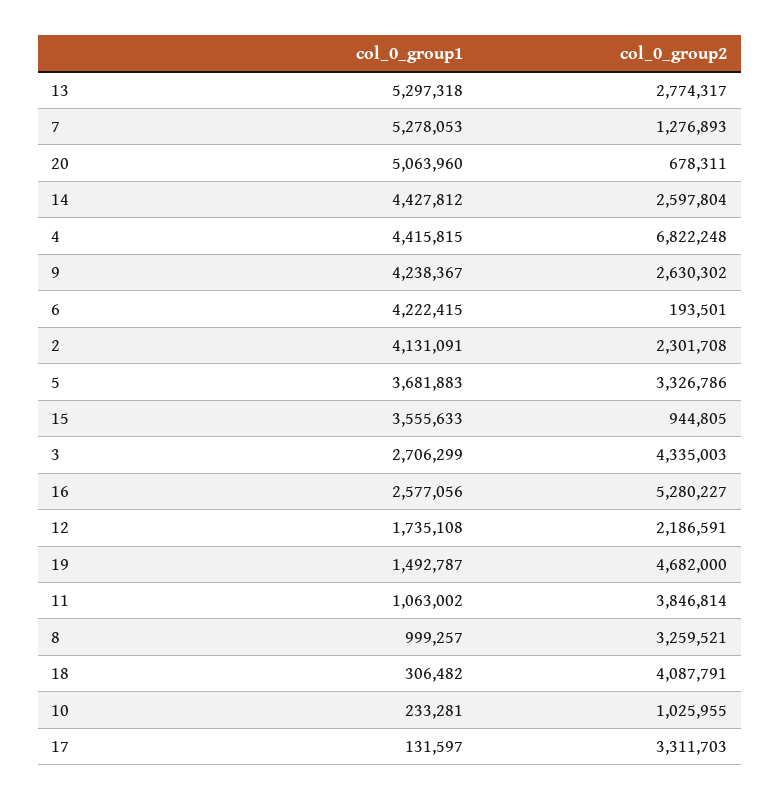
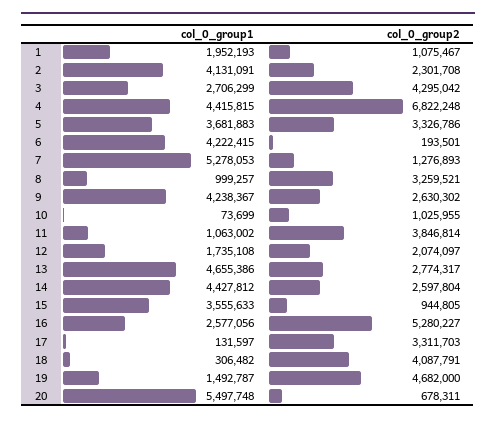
col_0_group1, 13: 5297318 -> 4655386
col_0_group1, 20: 5063960 -> 5497748
col_0_group2, 3: 4335003 -> 4295042
col_0_group2, 12: 2186591 -> 2074097
col_0_group1, 10: 233281 -> 73699
col_0_group1, 1: none -> 1952193
col_0_group2, 1: none -> 1075467

